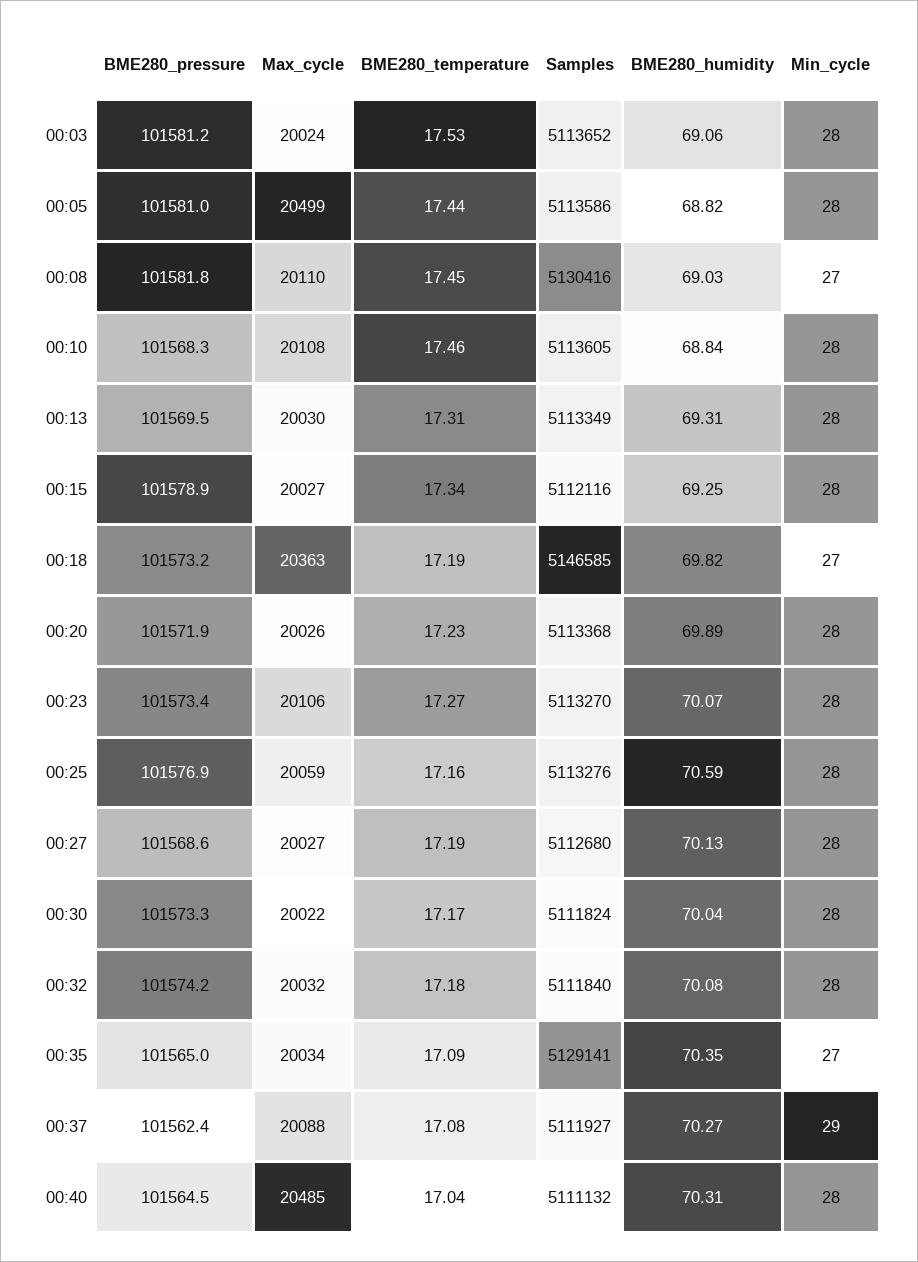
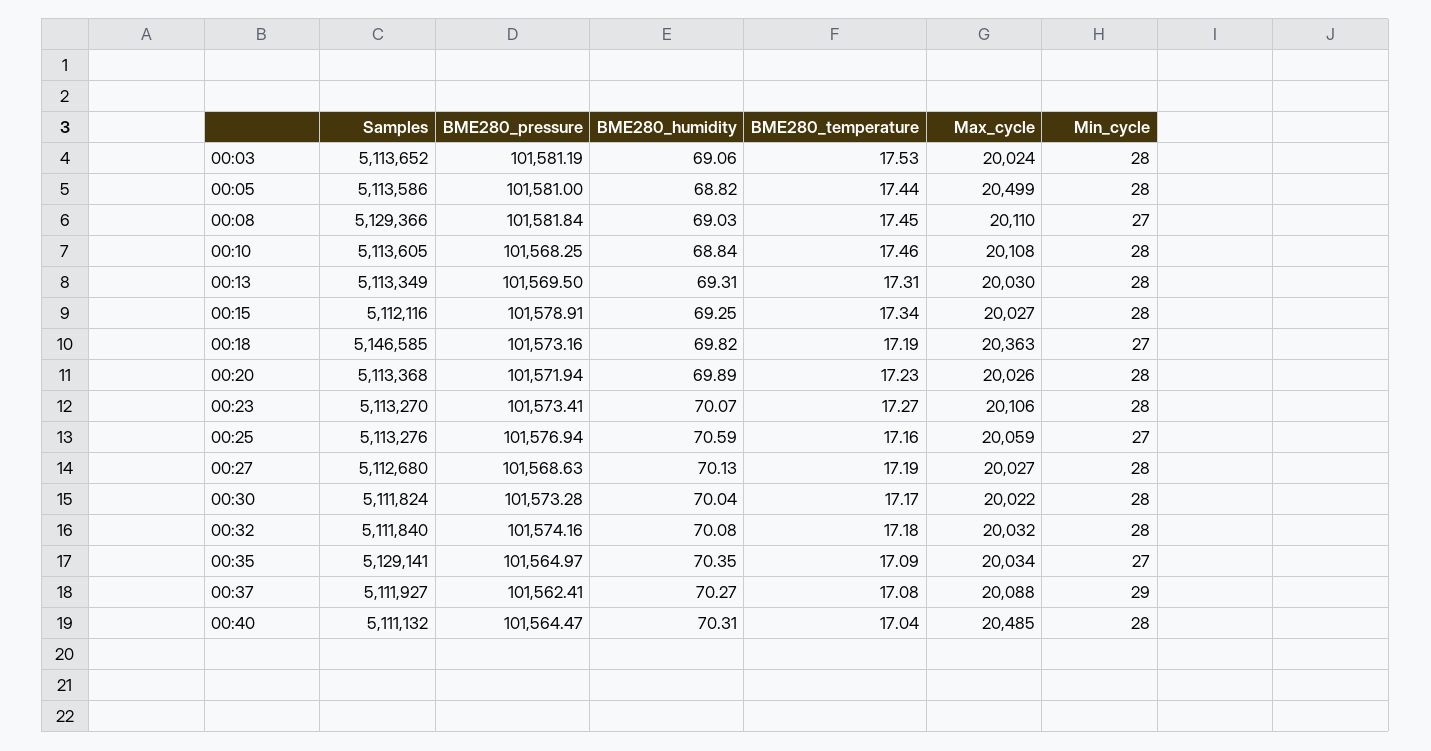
Samples, 00:08: 5130416 -> 5129366
Min_cycle, 00:25: 28 -> 27

